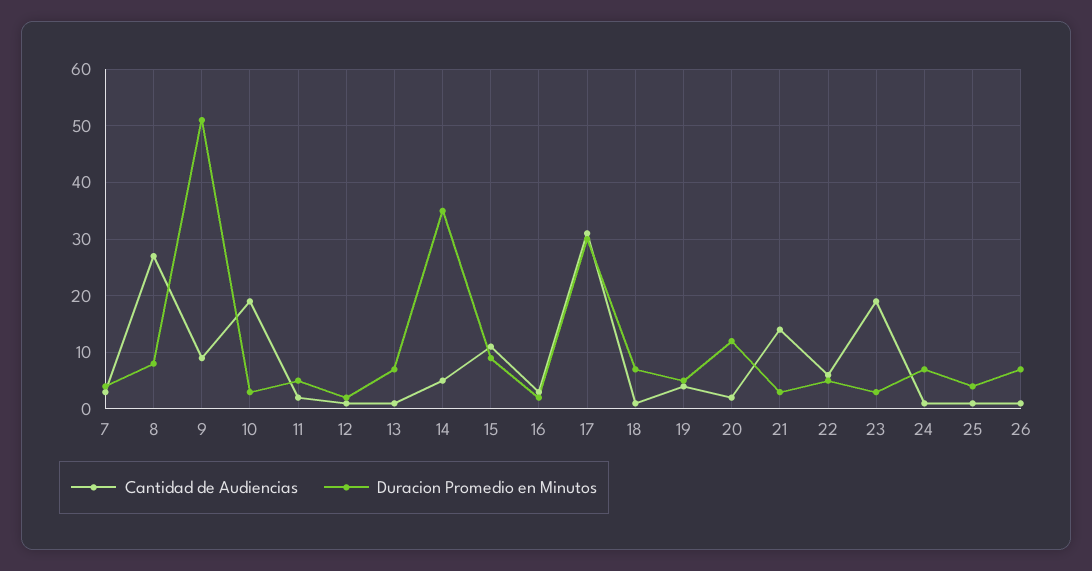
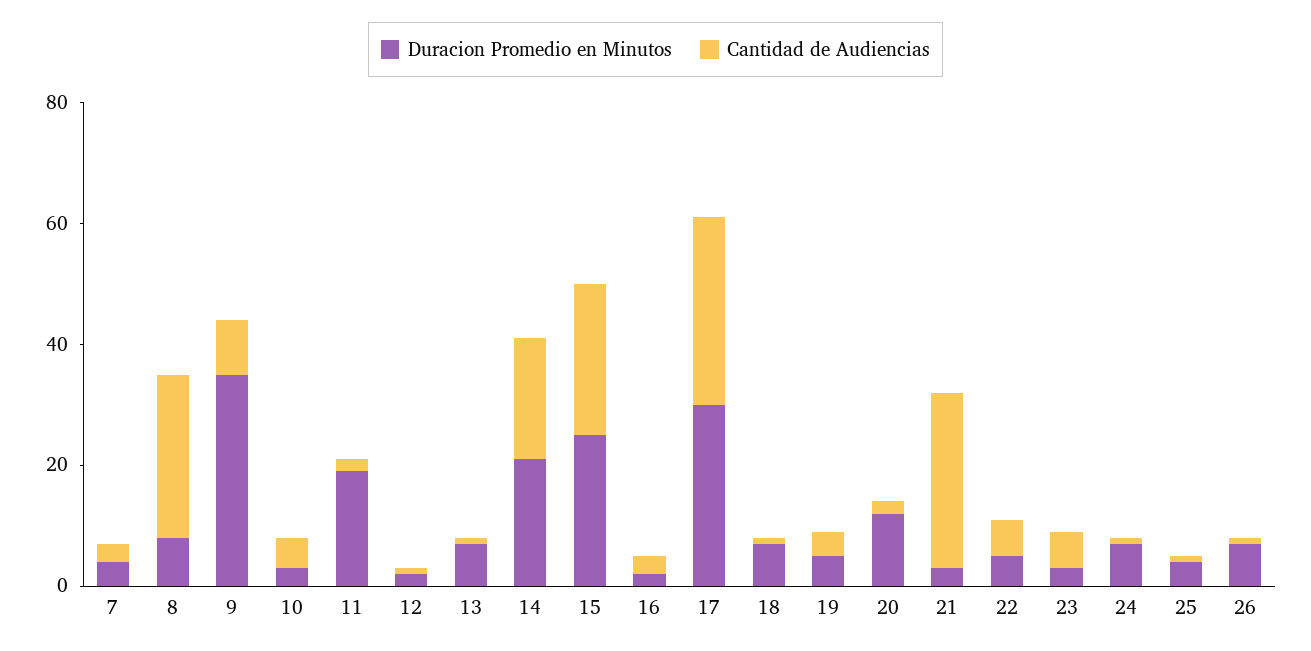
Duracion Promedio en Minutos, 9: 50 -> 35
Cantidad de Audiencias, 10: 20 -> 5
Duracion Promedio en Minutos, 11: 5 -> 20
Cantidad de Audiencias, 14: 5 -> 20
Duracion Promedio en Minutos, 14: 35 -> 20
Cantidad de Audiencias, 15: 10 -> 25
Duracion Promedio en Minutos, 15: 10 -> 25
Cantidad de Audiencias, 21: 15 -> 30
Cantidad de Audiencias, 23: 20 -> 5

